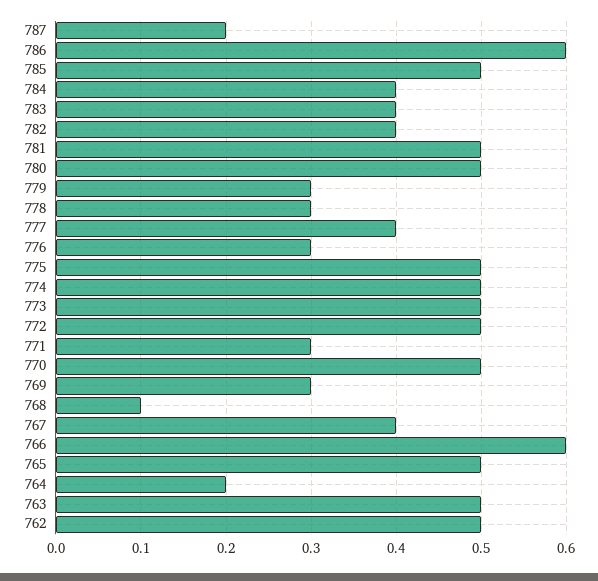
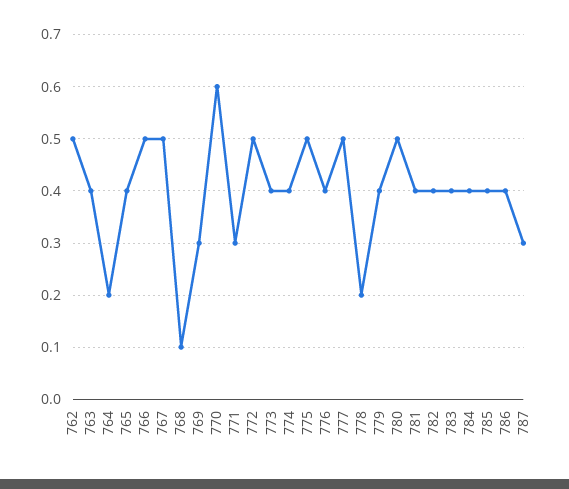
787: 0.2 -> 0.3
786: 0.6 -> 0.4
785: 0.5 -> 0.4
781: 0.5 -> 0.4
779: 0.3 -> 0.4
778: 0.3 -> 0.2
777: 0.4 -> 0.5
776: 0.3 -> 0.4
774: 0.5 -> 0.4
773: 0.5 -> 0.4
770: 0.5 -> 0.6
767: 0.4 -> 0.5
766: 0.6 -> 0.5
765: 0.5 -> 0.4
763: 0.5 -> 0.4

